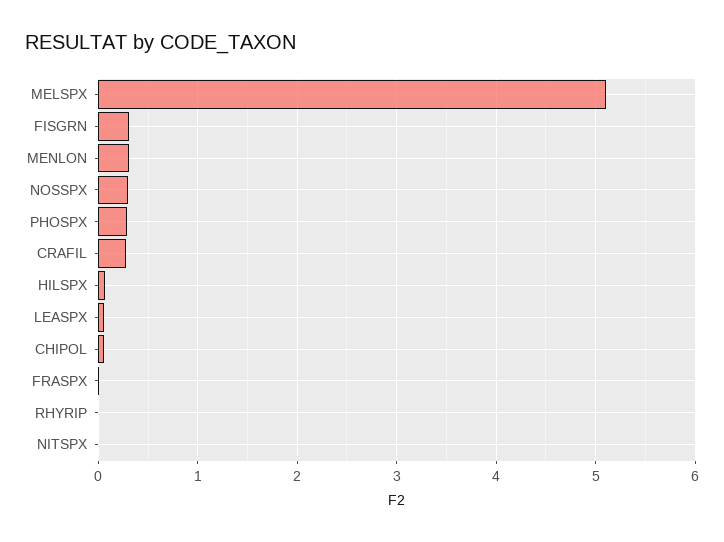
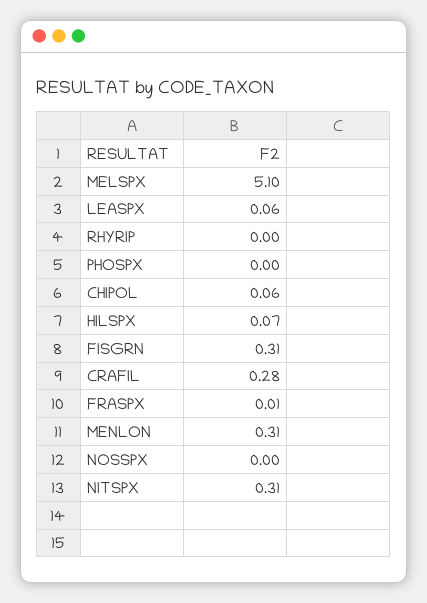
NOSSPX: 0.3 -> 0
PHOSPX: 0.3 -> 0
NITSPX: 0 -> 0.31

